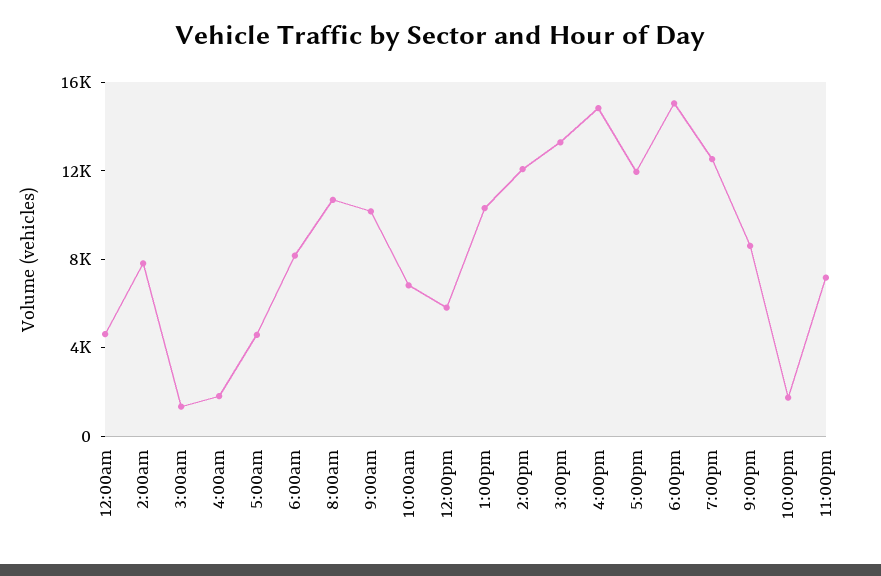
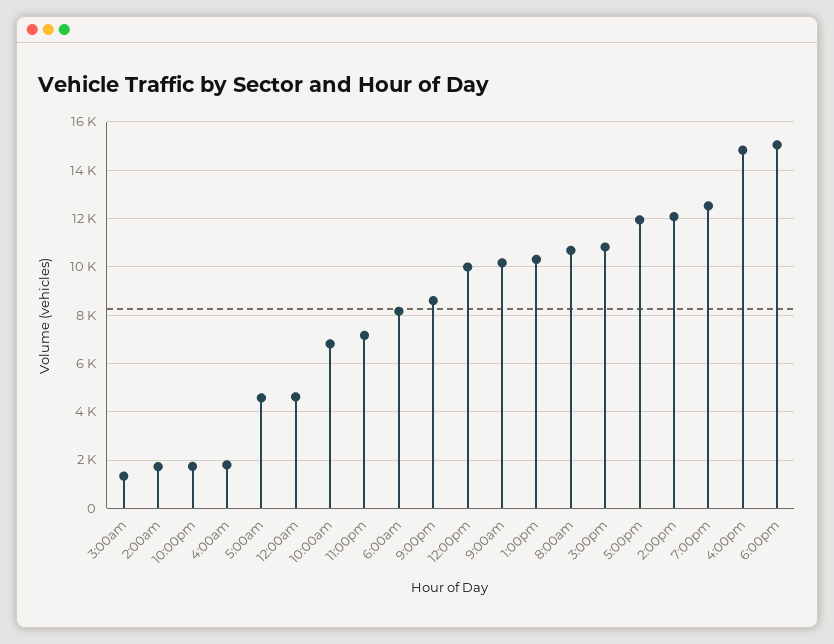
2:00am: 8000 -> 1750
12:00pm: 6000 -> 10000
3:00pm: 13000 -> 10750

